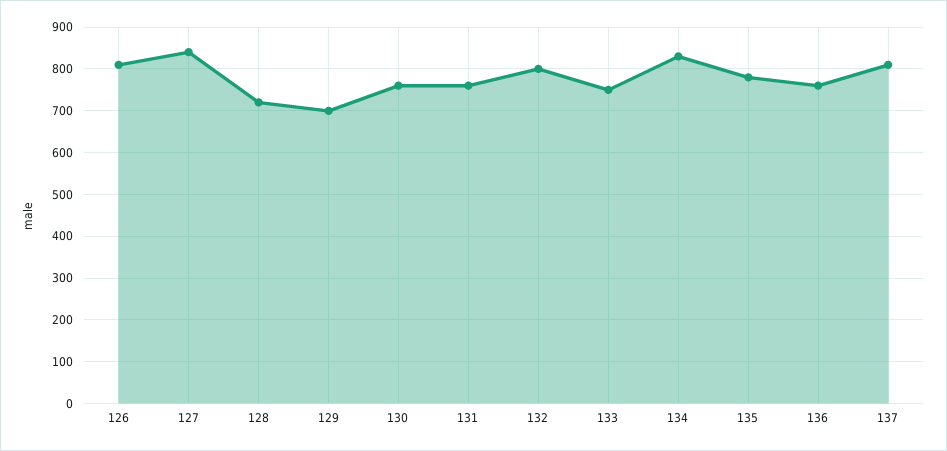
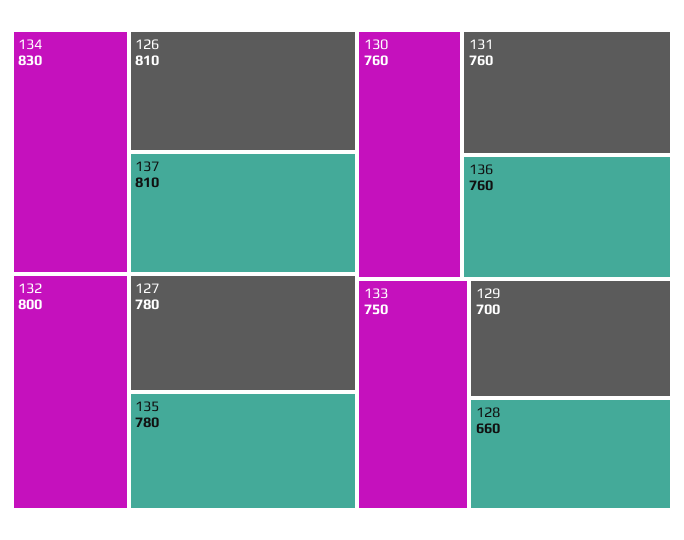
127: 840 -> 780
128: 720 -> 660

